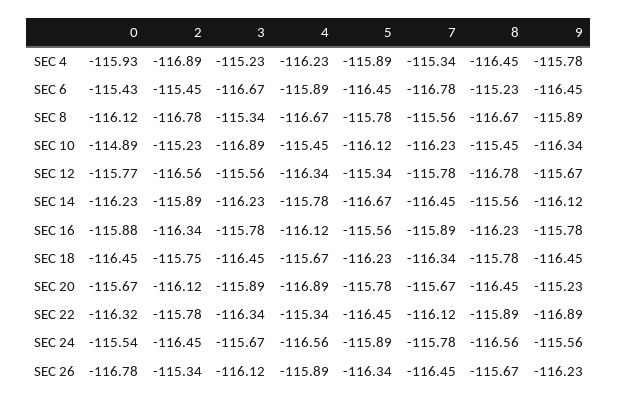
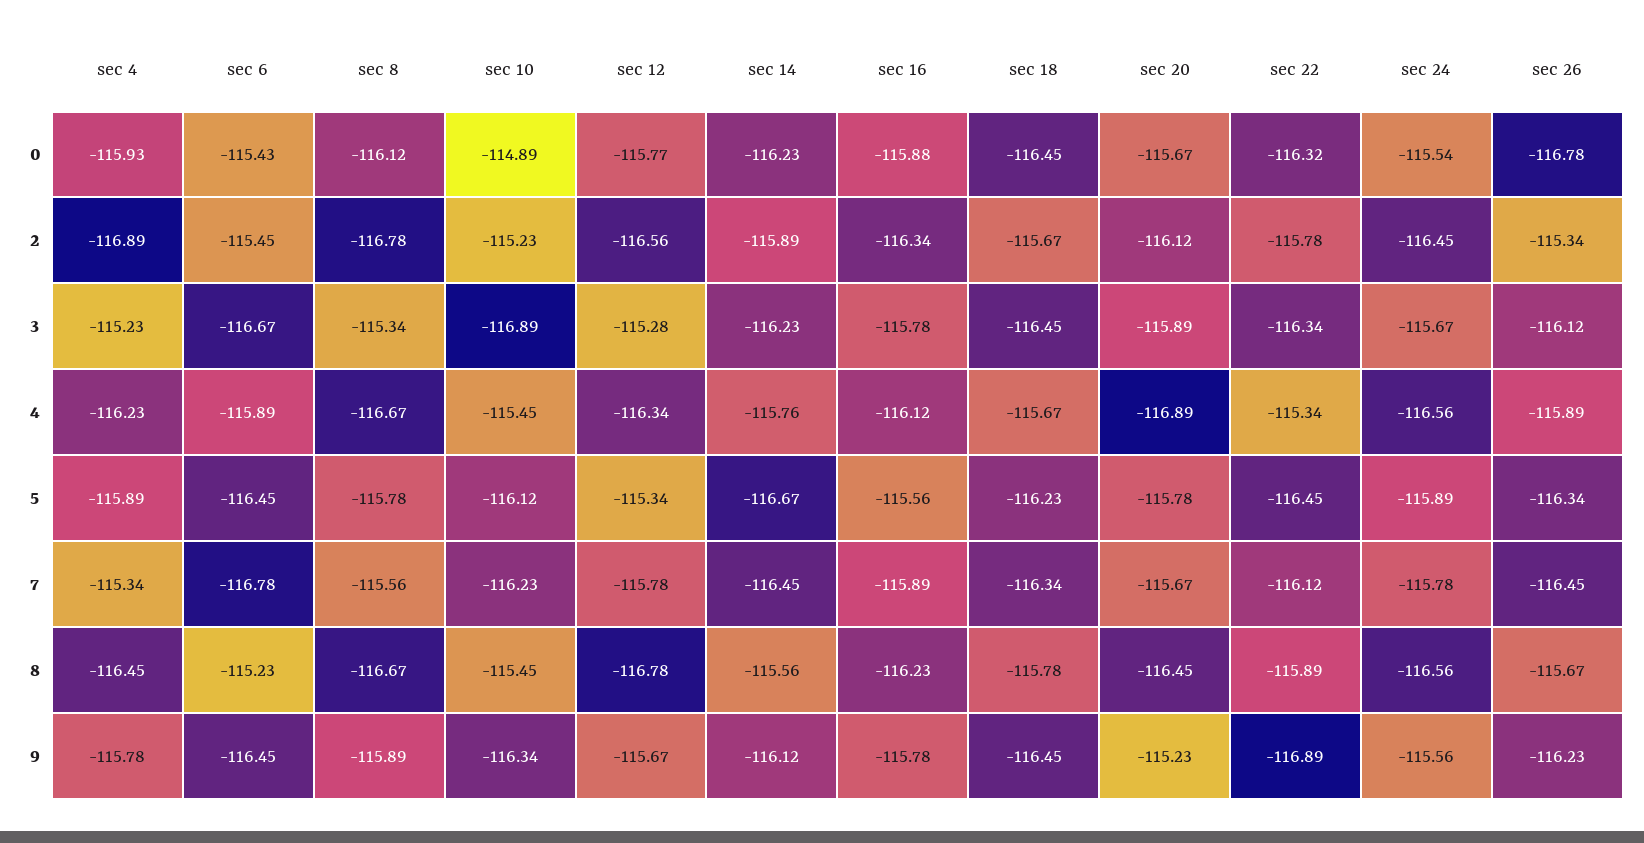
3, SEC 12: -115.56 -> -115.28
4, SEC 14: -115.78 -> -115.76
2, SEC 18: -115.75 -> -115.67

